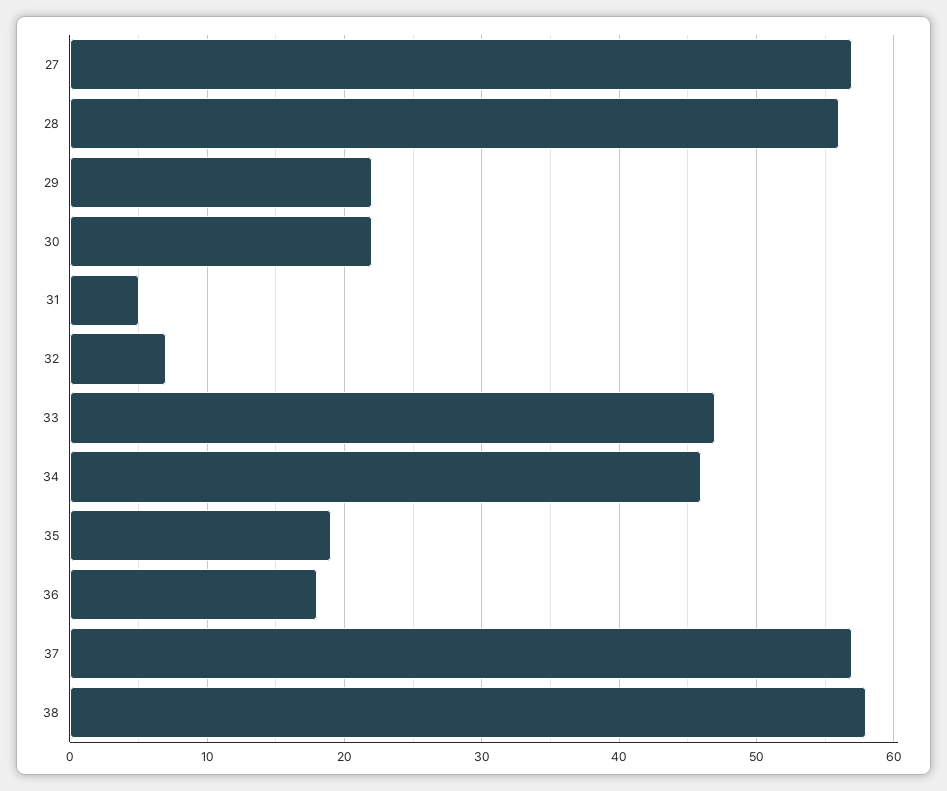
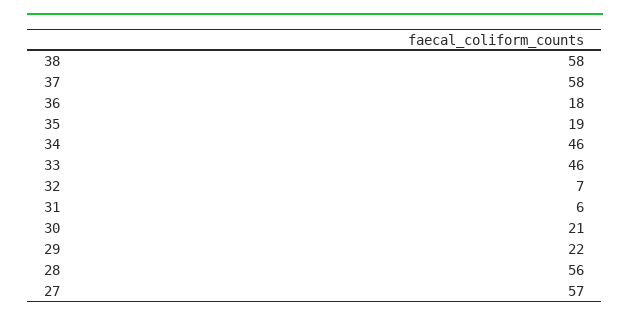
30: 22 -> 21
31: 5 -> 6
33: 47 -> 46
37: 57 -> 58

